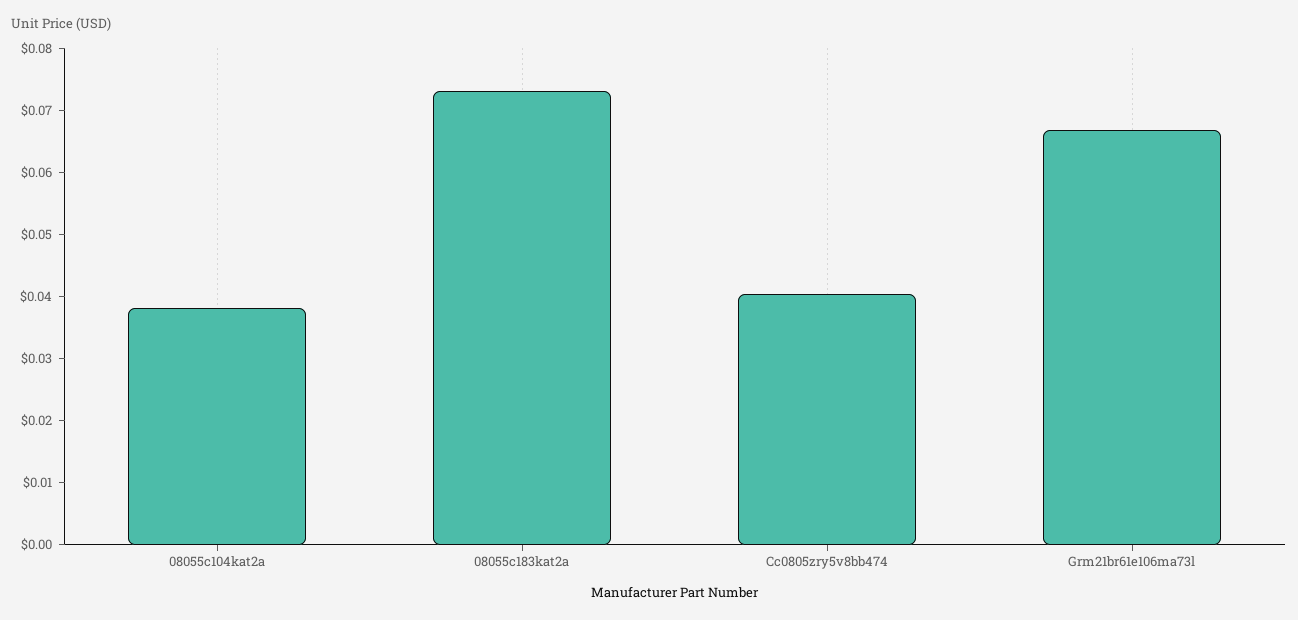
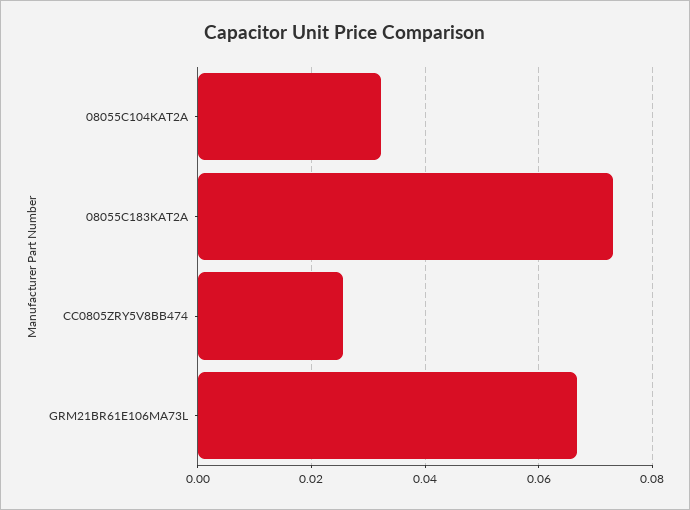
08055c104kat2a: 0.038 -> 0.032
Cc0805zry5v8bb474: 0.04 -> 0.026

